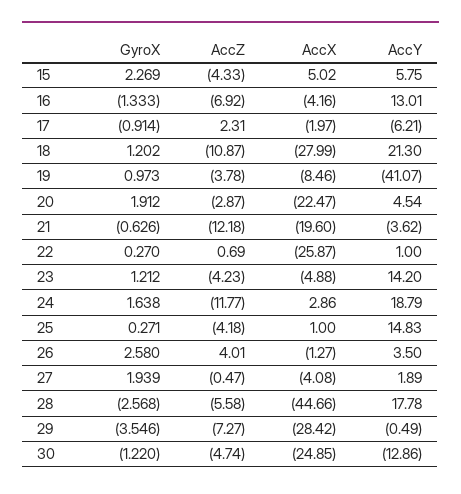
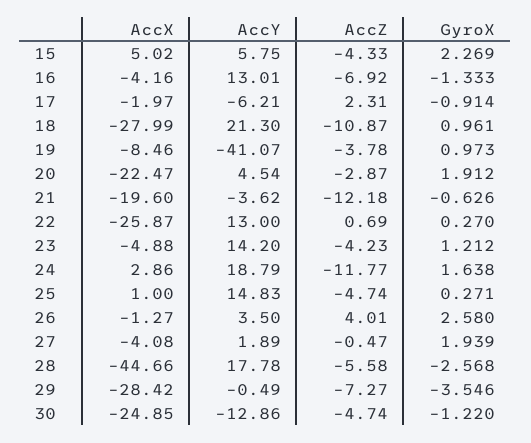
GyroX, 18: 1.202 -> 0.961
AccY, 22: 1 -> 13
AccZ, 25: -4.18 -> -4.74

